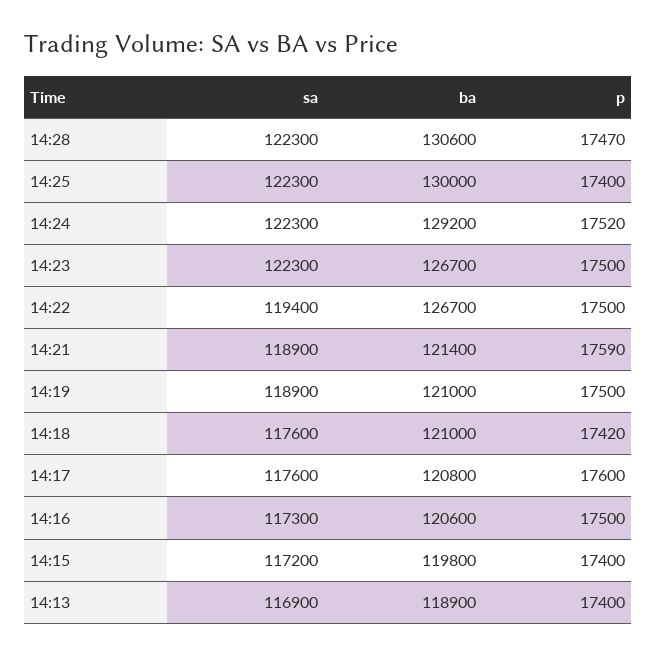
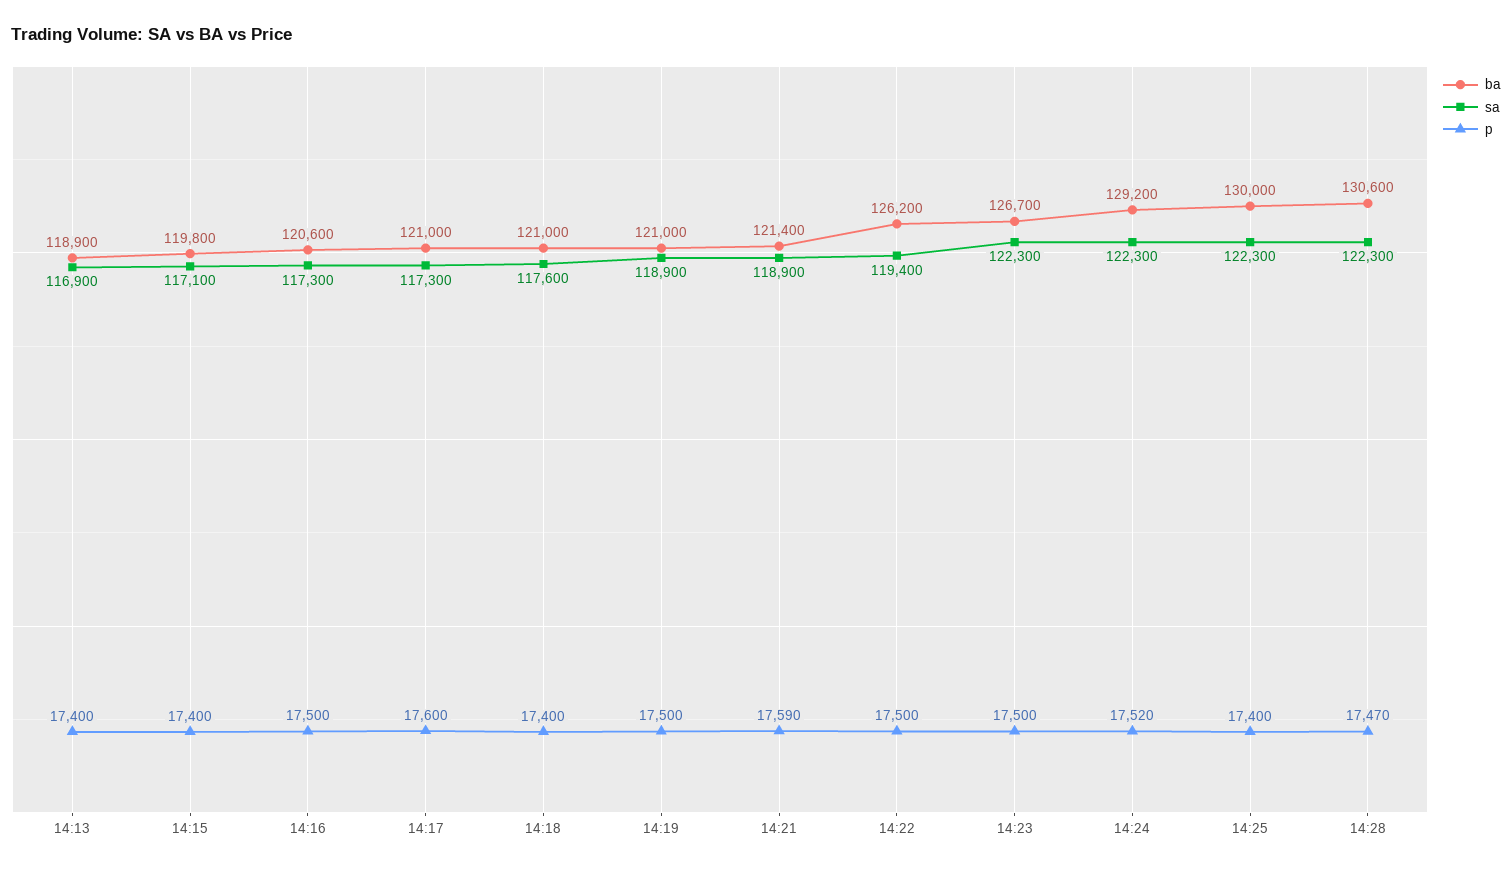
ba, 14:22: 126700 -> 126200
p, 14:18: 17420 -> 17400
sa, 14:17: 117600 -> 117300
ba, 14:17: 120800 -> 121000
sa, 14:15: 117200 -> 117100

